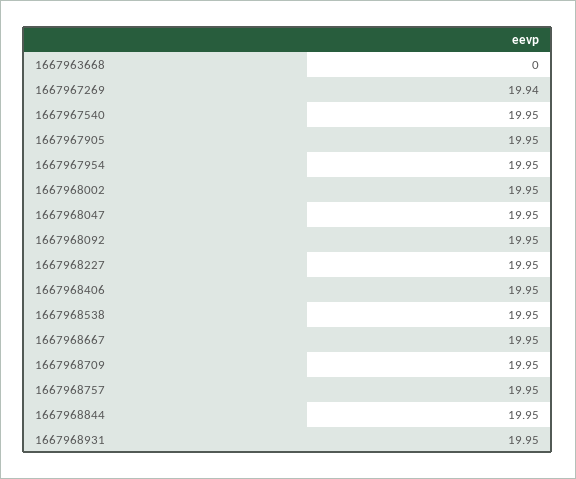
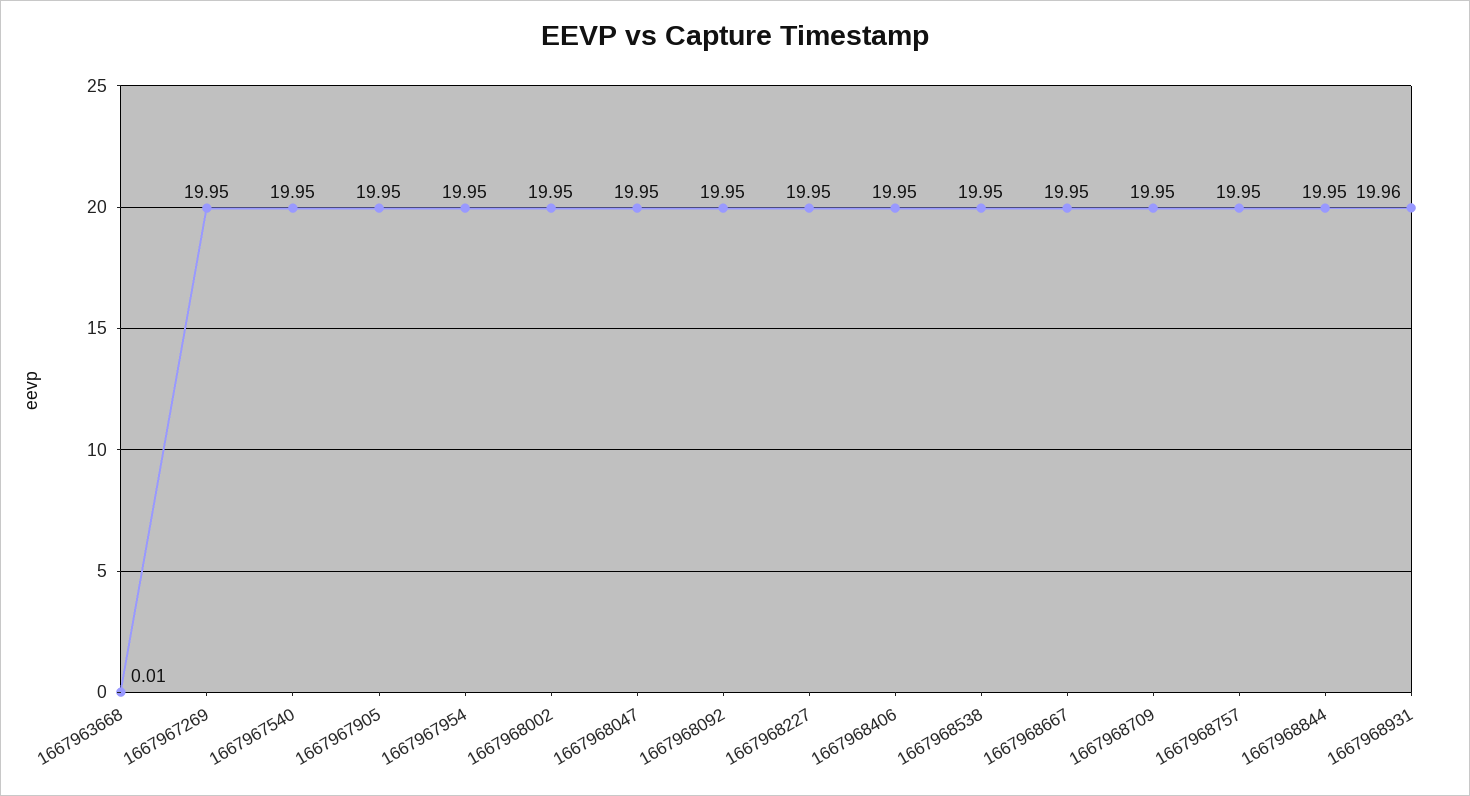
1667963668: 0 -> 0.01
1667967269: 19.94 -> 19.95
1667968931: 19.95 -> 19.96

